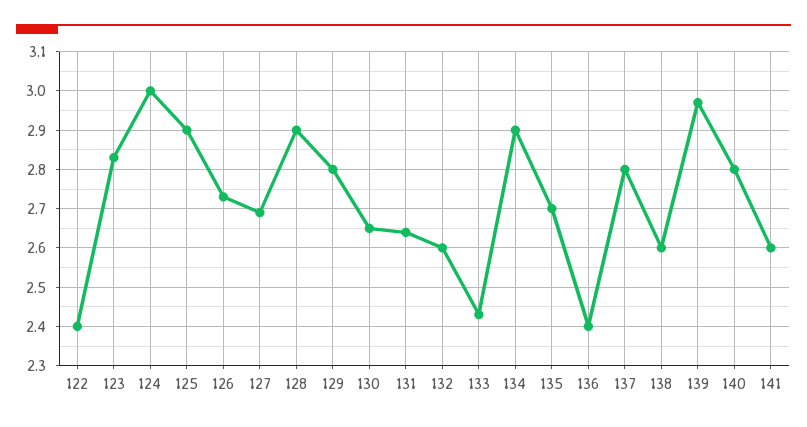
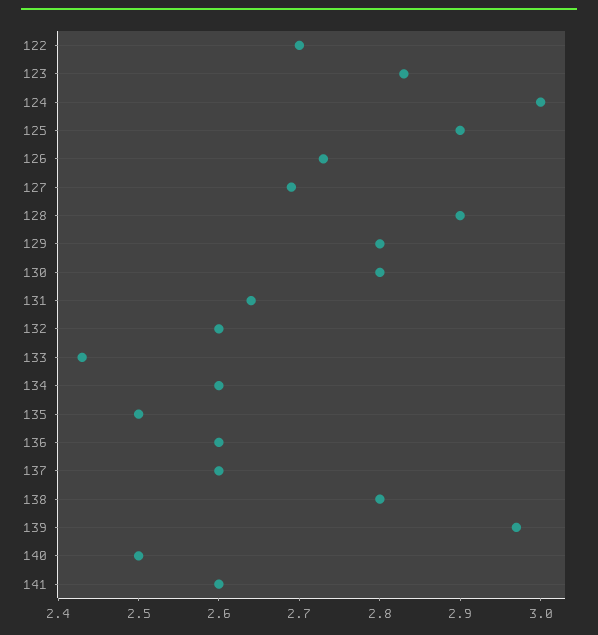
122: 2.4 -> 2.7
130: 2.65 -> 2.8
134: 2.9 -> 2.6
135: 2.7 -> 2.5
136: 2.4 -> 2.6
137: 2.8 -> 2.6
138: 2.6 -> 2.8
140: 2.8 -> 2.5

